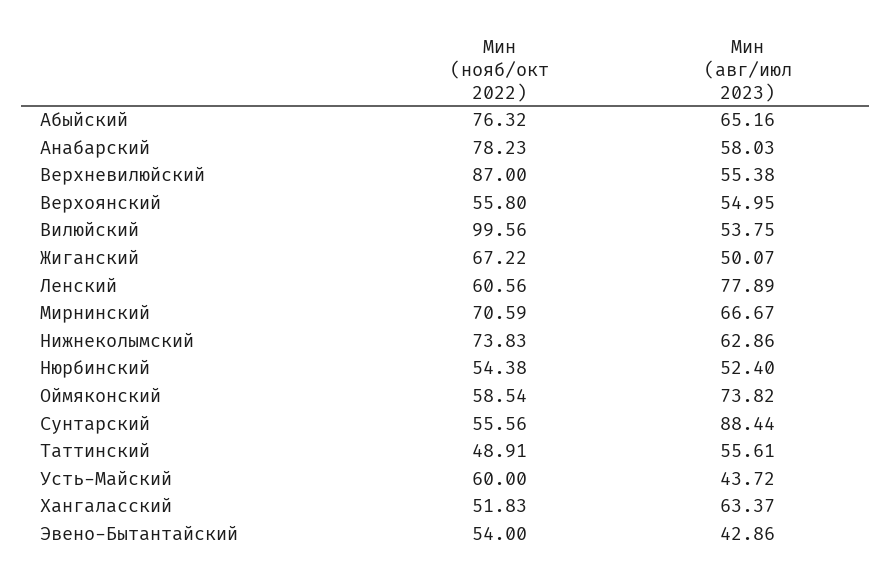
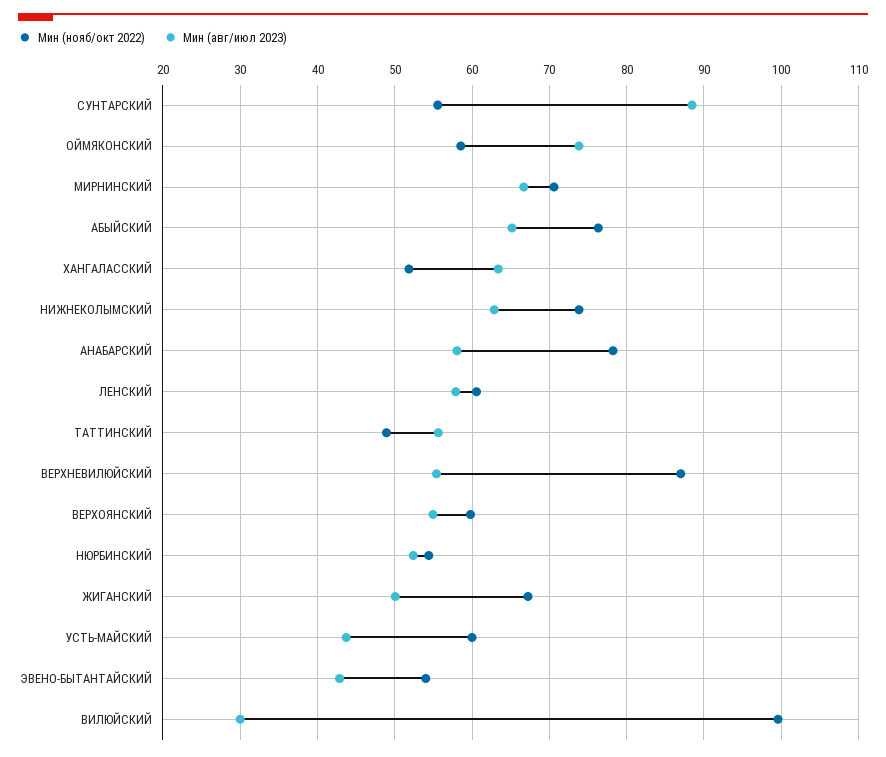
Мин (нояб/окт 2022), Верхоянский: 55.8 -> 60
Мин (авг/июл 2023), Вилюйский: 53.75 -> 30
Мин (авг/июл 2023), Ленский: 77.89 -> 58

